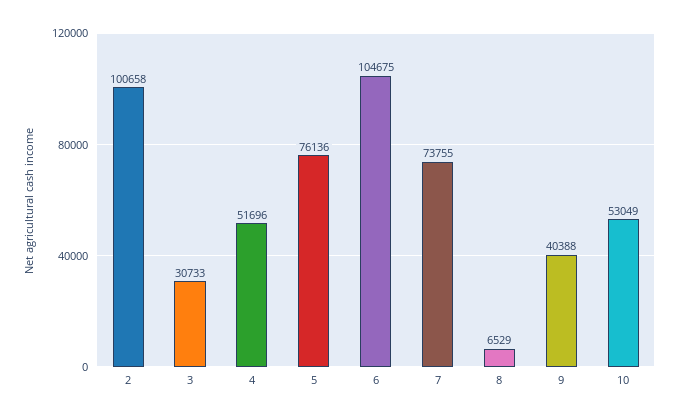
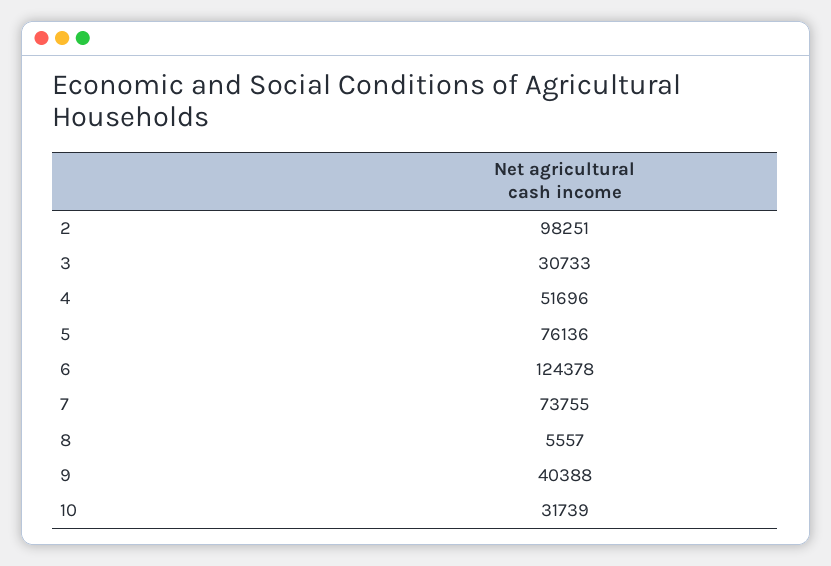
2: 100658 -> 98251
6: 104675 -> 124378
8: 6529 -> 5557
10: 53049 -> 31739

